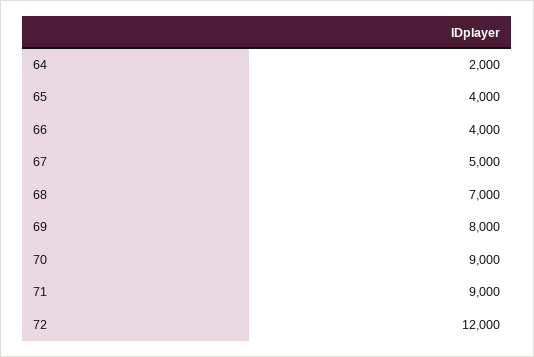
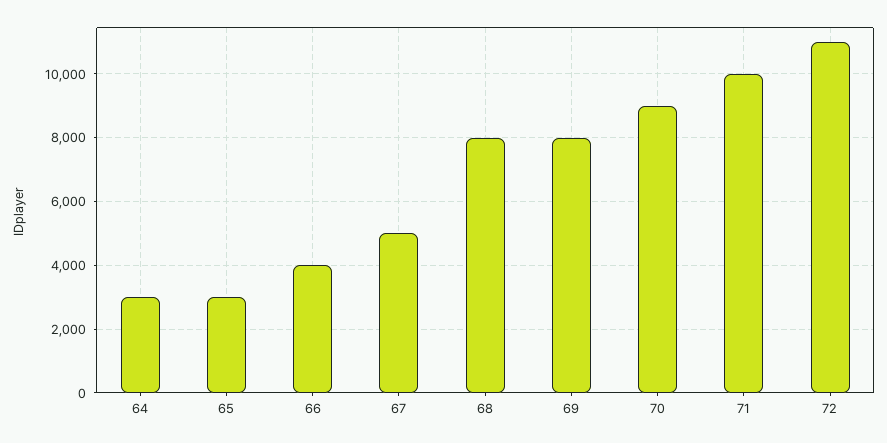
64: 2000 -> 3000
65: 4000 -> 3000
68: 7000 -> 8000
71: 9000 -> 10000
72: 12000 -> 11000

